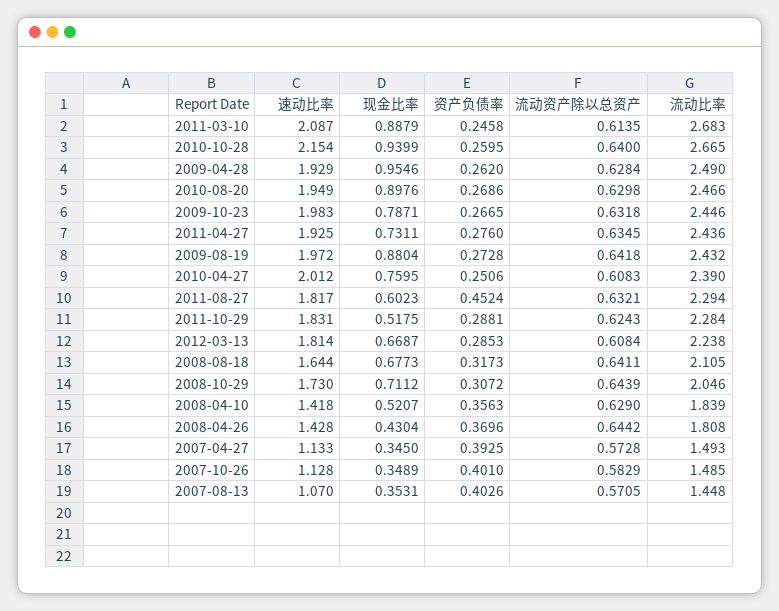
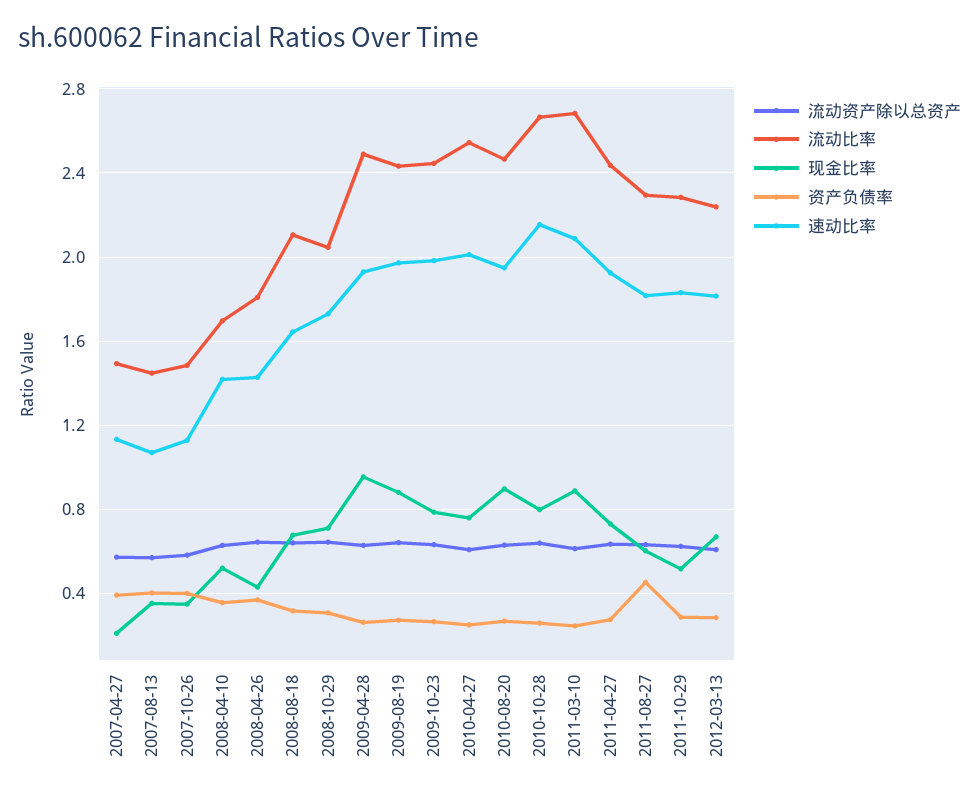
现金比率, 2010-10-28: 0.9399 -> 0.8
流动比率, 2010-04-27: 2.39 -> 2.55
流动比率, 2008-04-10: 1.839 -> 1.7
现金比率, 2007-04-27: 0.345 -> 0.2

